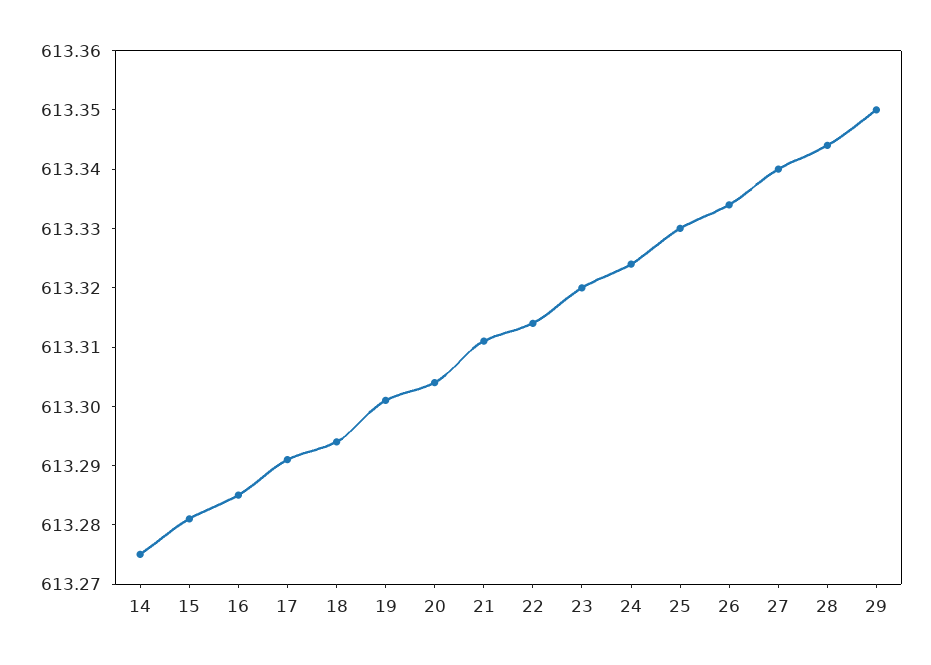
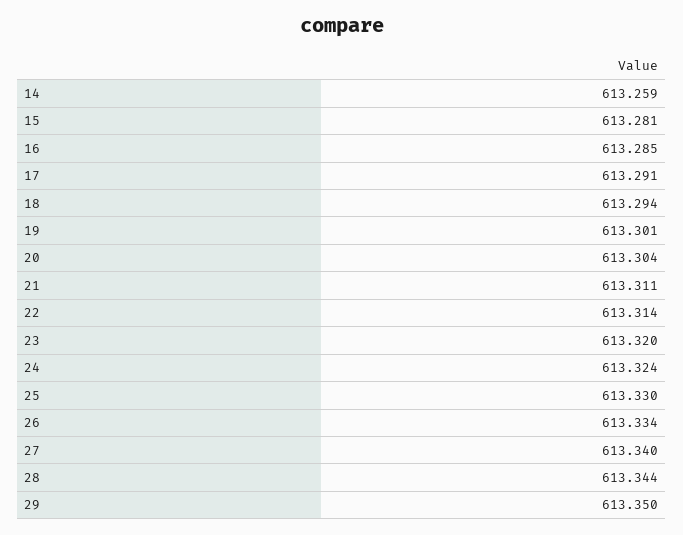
14: 613.275 -> 613.259

